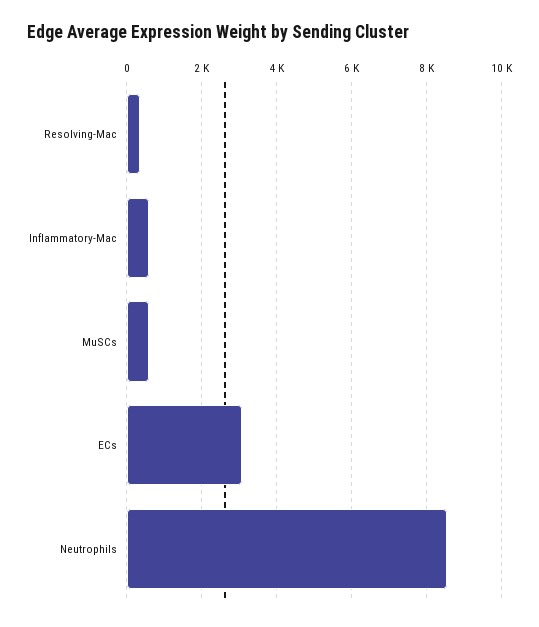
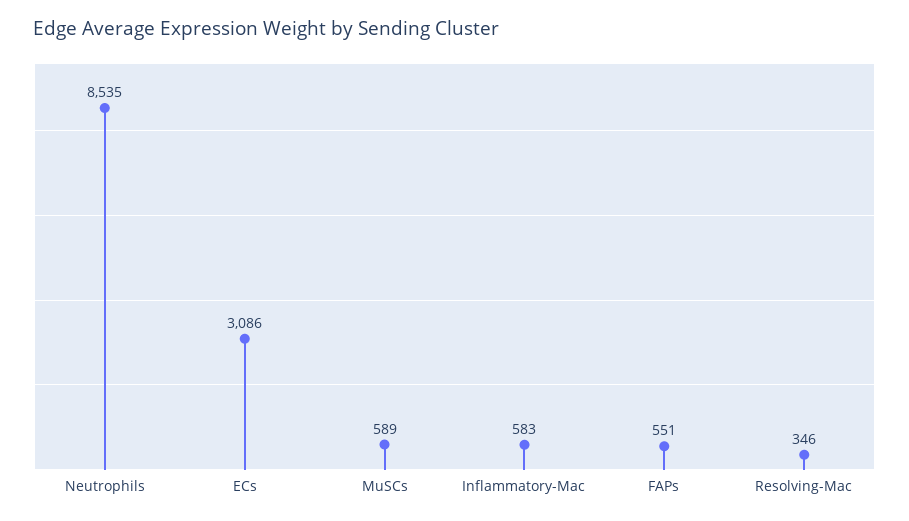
FAPs: none -> 551

